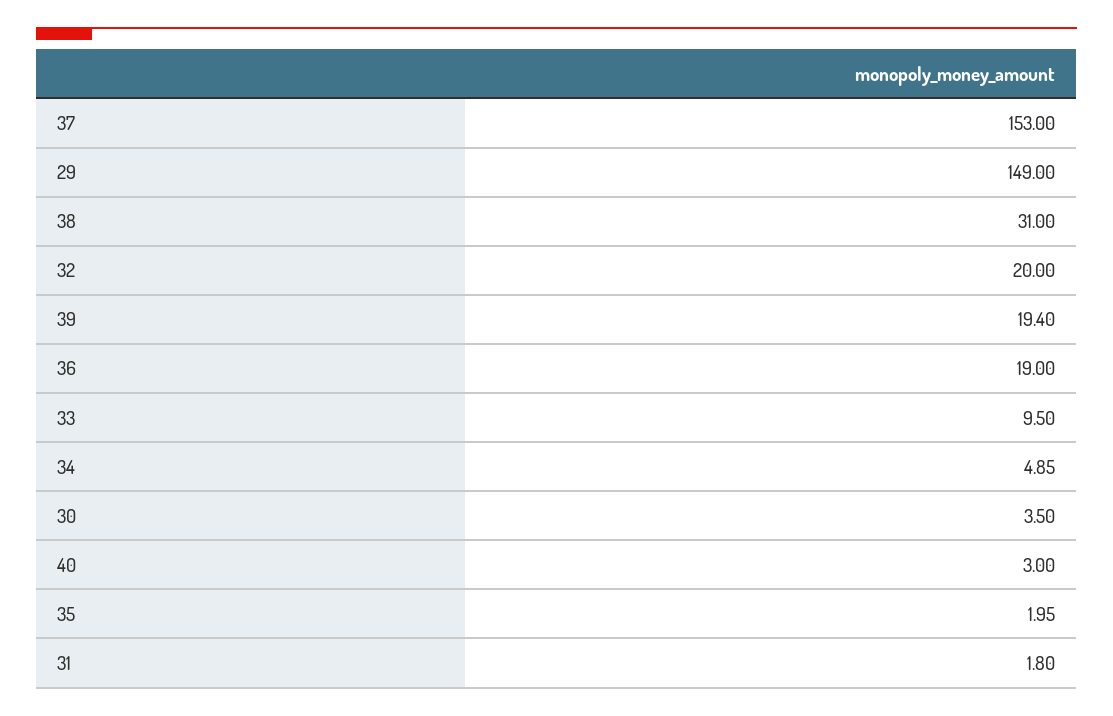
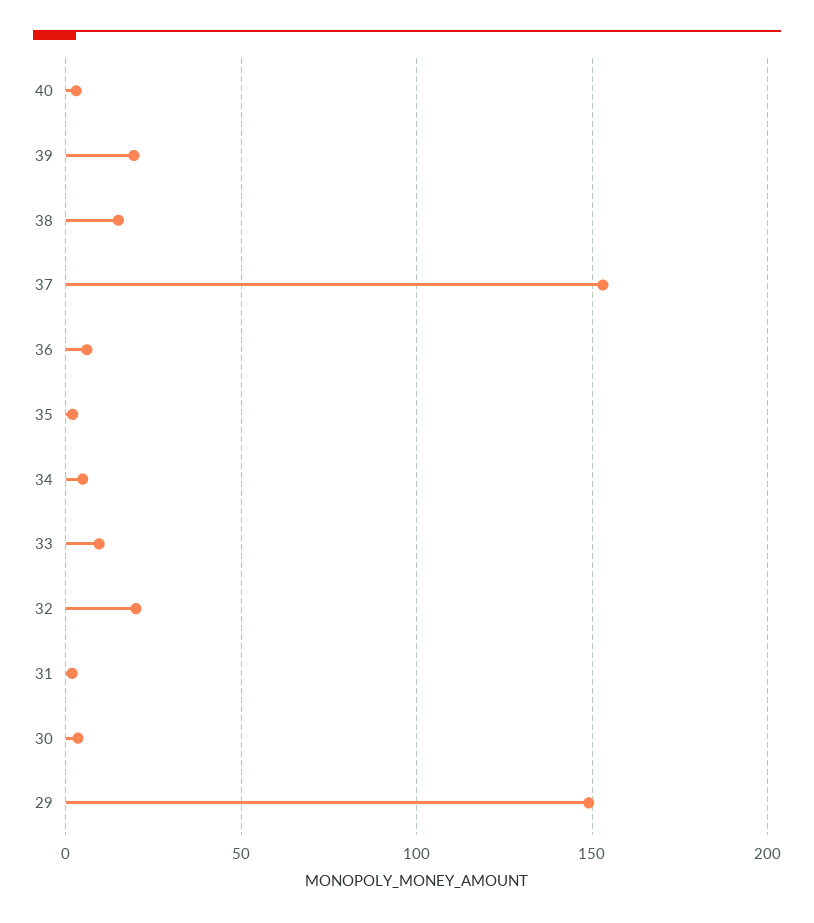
38: 31 -> 15
36: 19 -> 5

